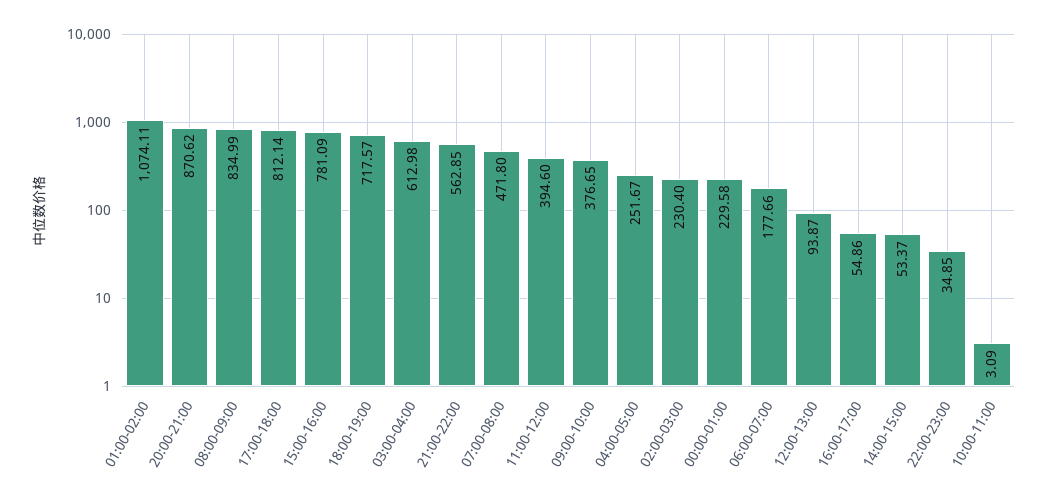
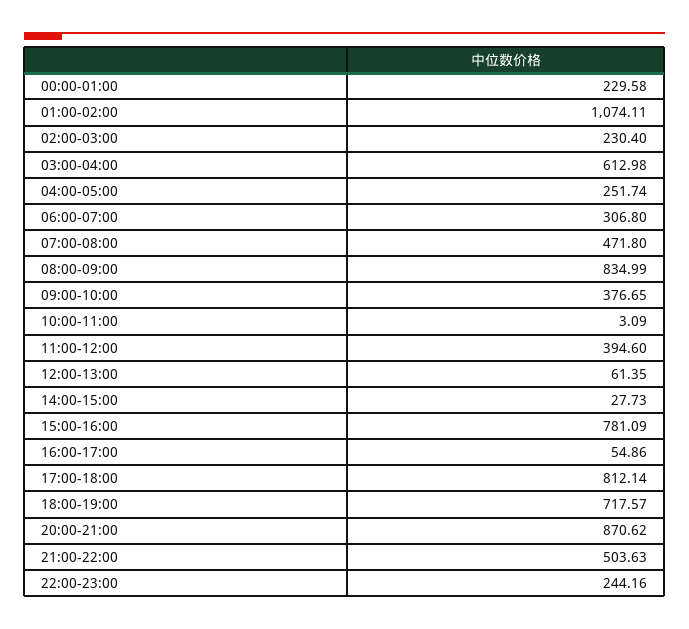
21:00-22:00: 562.85 -> 503.63
04:00-05:00: 251.67 -> 251.74
06:00-07:00: 177.66 -> 306.8
12:00-13:00: 93.87 -> 61.35
14:00-15:00: 53.37 -> 27.73
22:00-23:00: 34.85 -> 244.16

